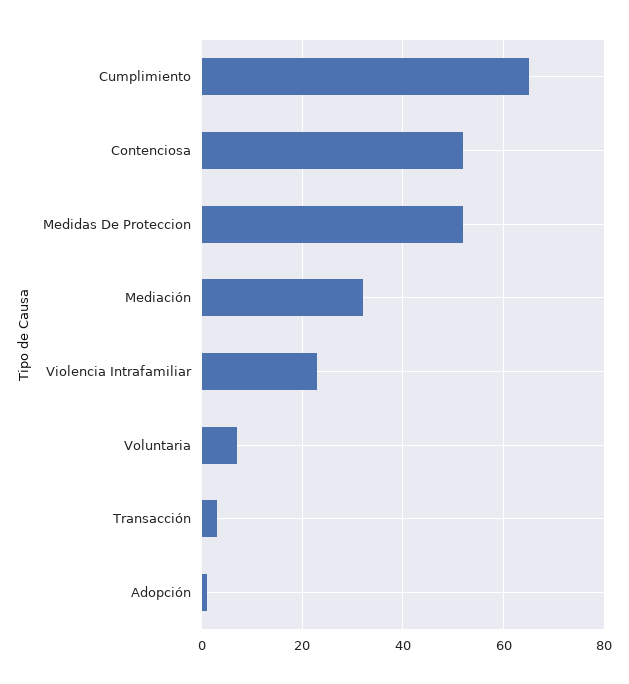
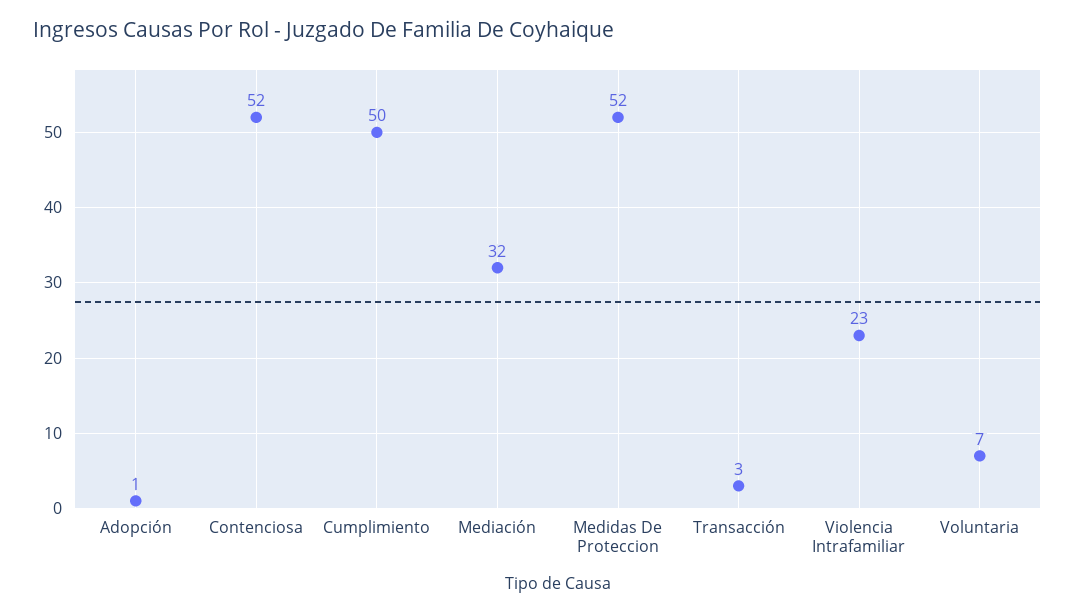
Cumplimiento: 65 -> 50

